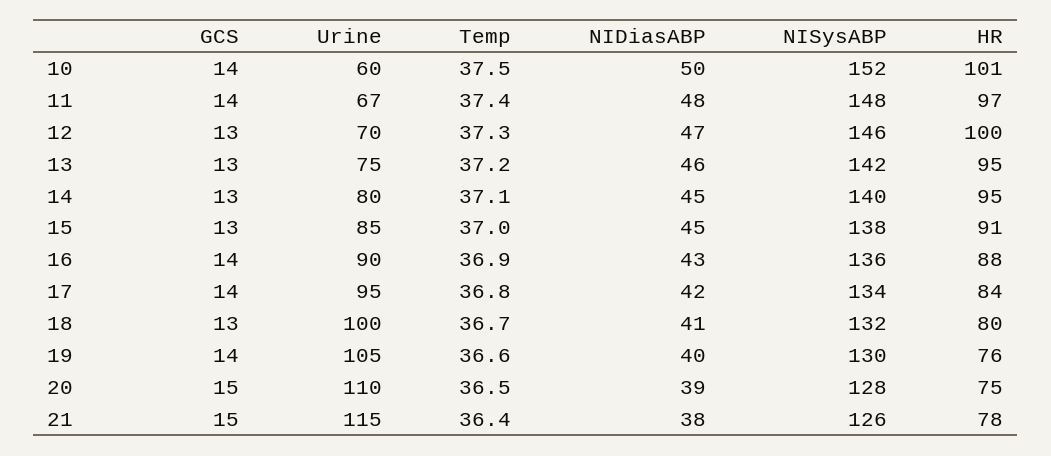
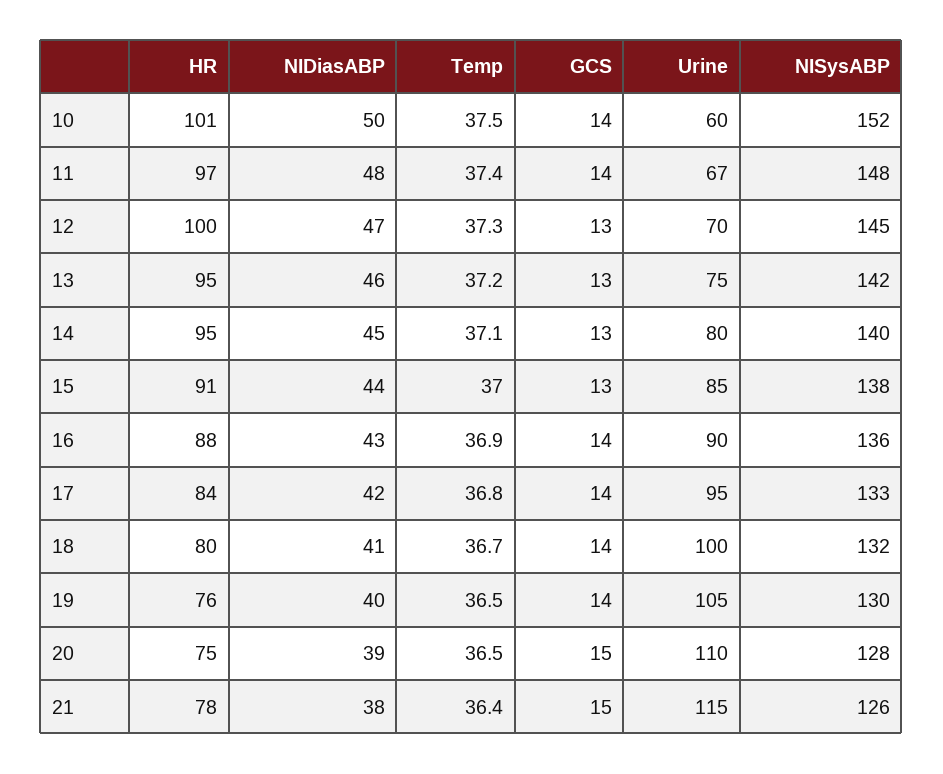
NISysABP, 12: 146 -> 145
NIDiasABP, 15: 45 -> 44
NISysABP, 17: 134 -> 133
GCS, 18: 13 -> 14
Temp, 19: 36.6 -> 36.5

